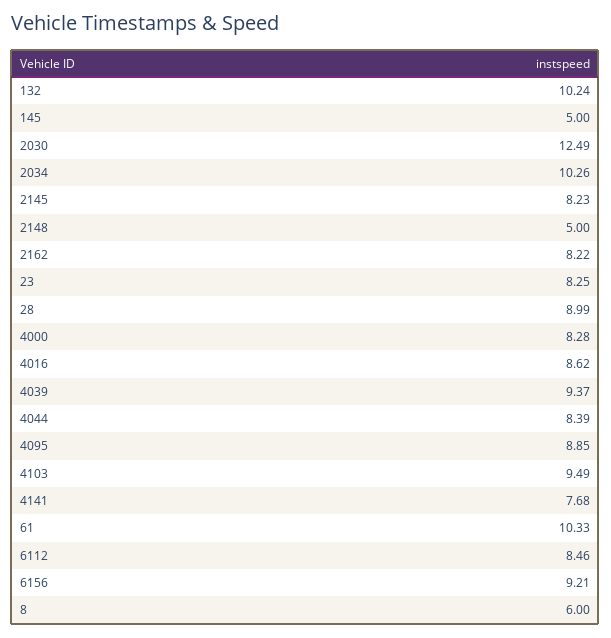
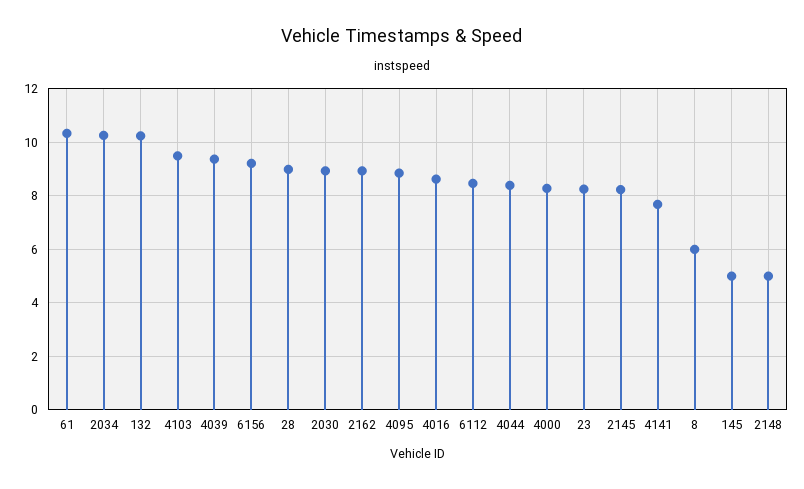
2030: 12.49 -> 9
2162: 8.22 -> 9

